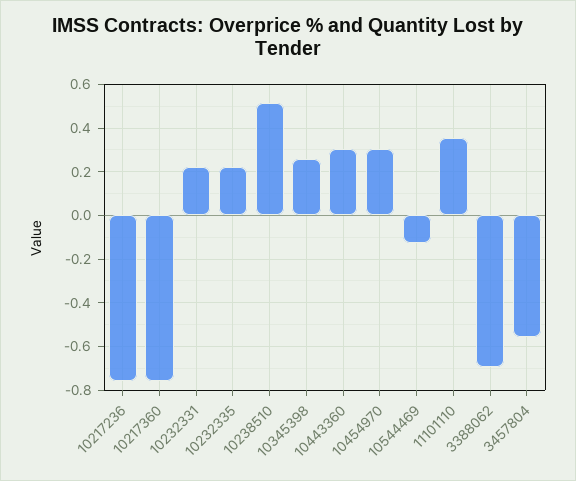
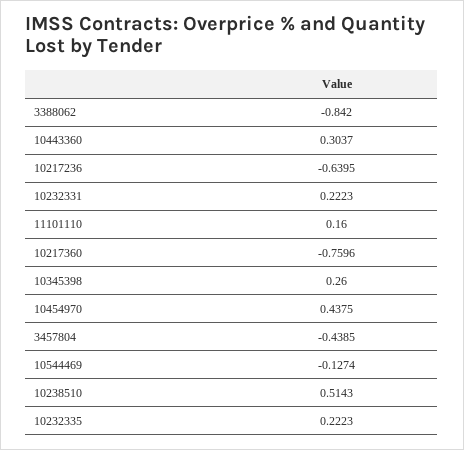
10217236: -0.75 -> -0.6395
10454970: 0.3 -> 0.4375
11101110: 0.35 -> 0.16
3388062: -0.7 -> -0.842
3457804: -0.55 -> -0.4385

